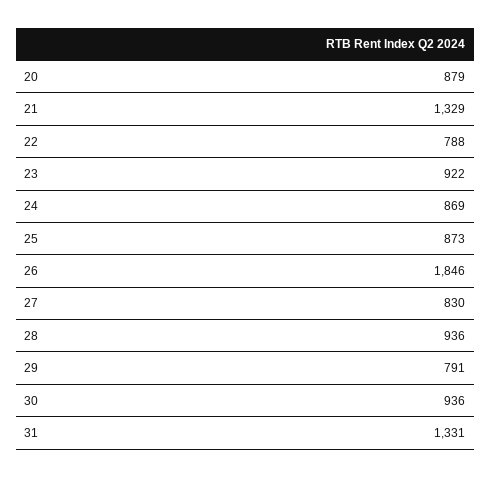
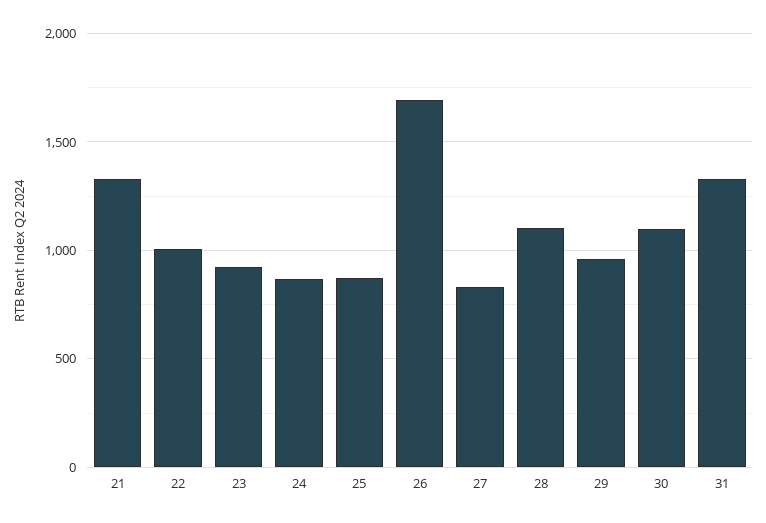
20: 879 -> none
22: 788 -> 1000
26: 1846 -> 1700
28: 936 -> 1100
29: 791 -> 950
30: 936 -> 1100

